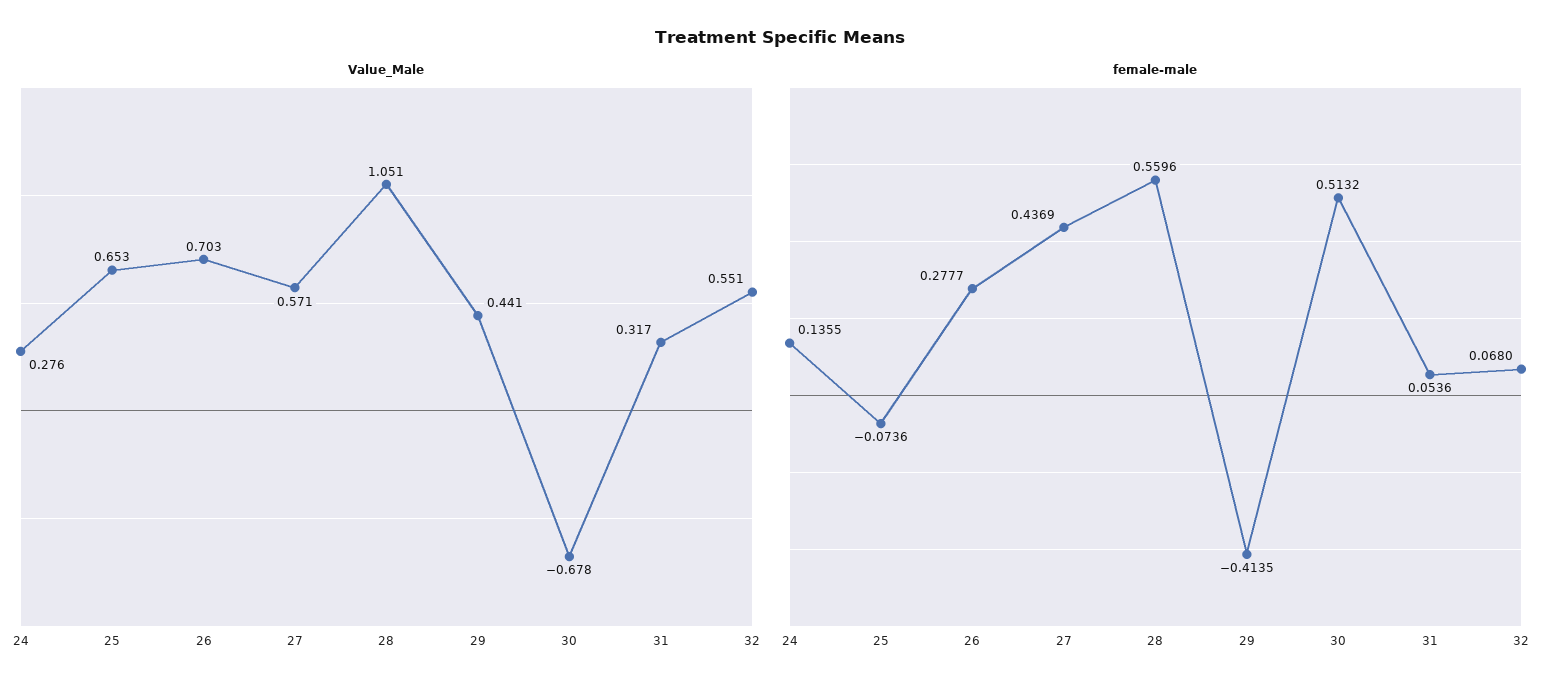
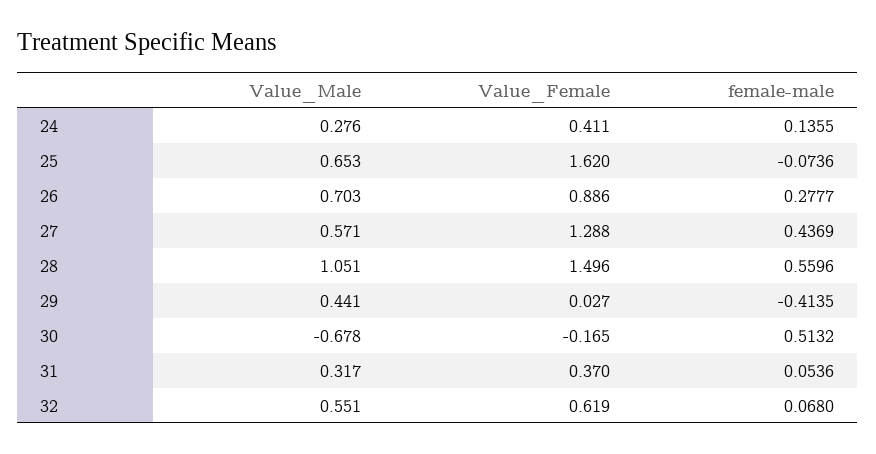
Value_Female, 24: none -> 0.411
Value_Female, 25: none -> 1.62
Value_Female, 26: none -> 0.886
Value_Female, 27: none -> 1.288
Value_Female, 28: none -> 1.496
Value_Female, 29: none -> 0.027
Value_Female, 30: none -> -0.165
Value_Female, 31: none -> 0.37
Value_Female, 32: none -> 0.619

